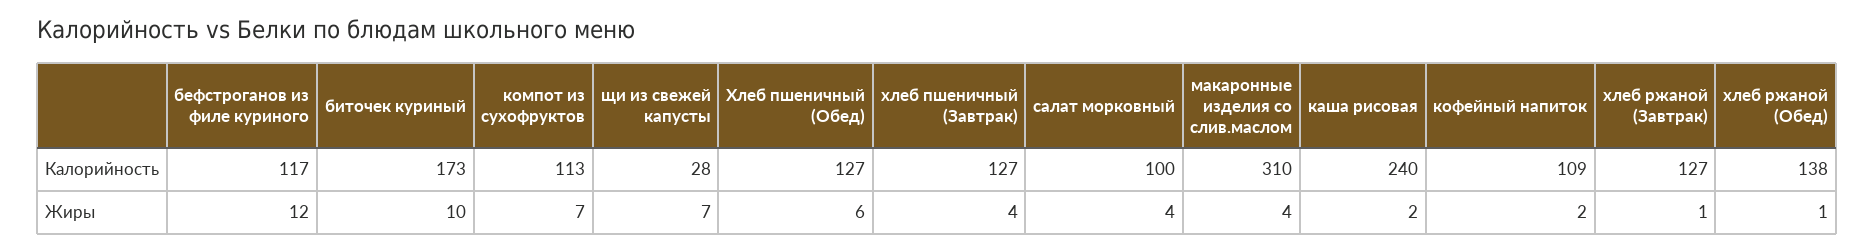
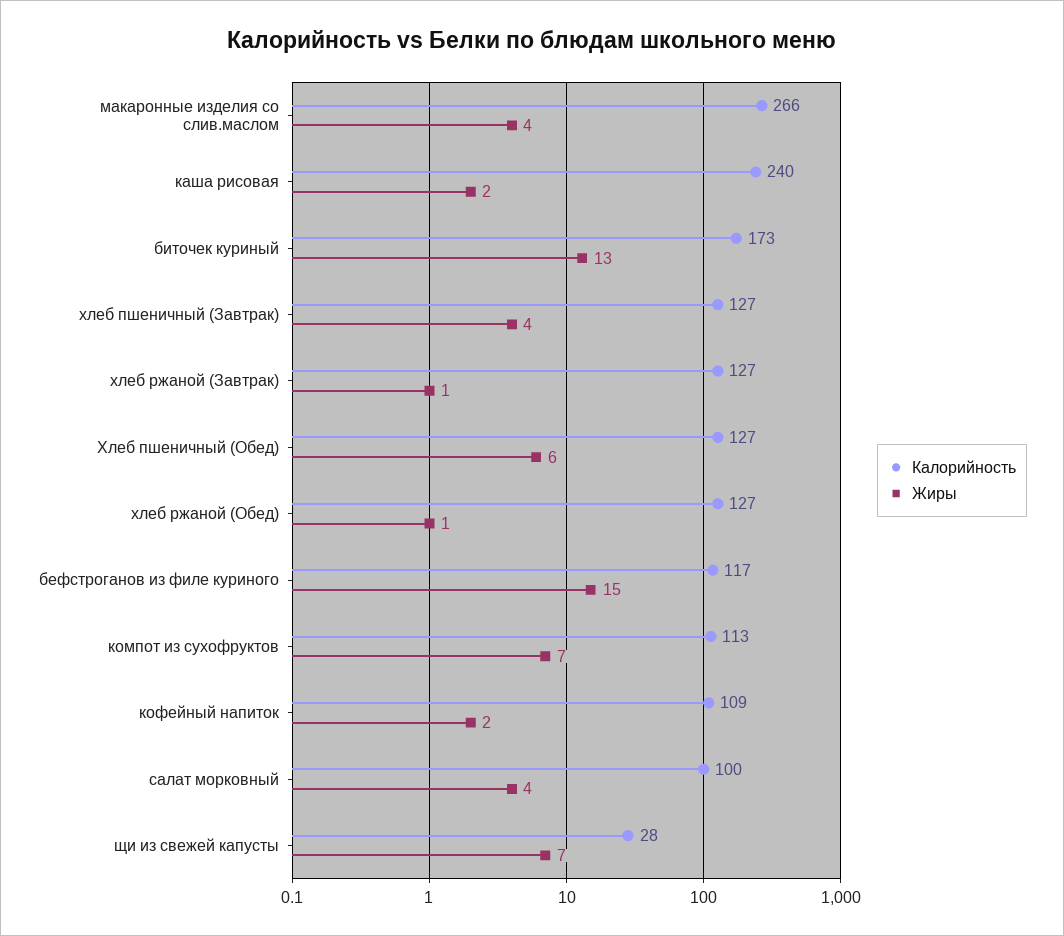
Калорийность, макаронные изделия со слив.маслом: 310 -> 266
Калорийность, хлеб ржаной (Обед): 138 -> 127
Жиры, бефстроганов из филе куриного: 12 -> 15
Жиры, биточек куриный: 10 -> 13

